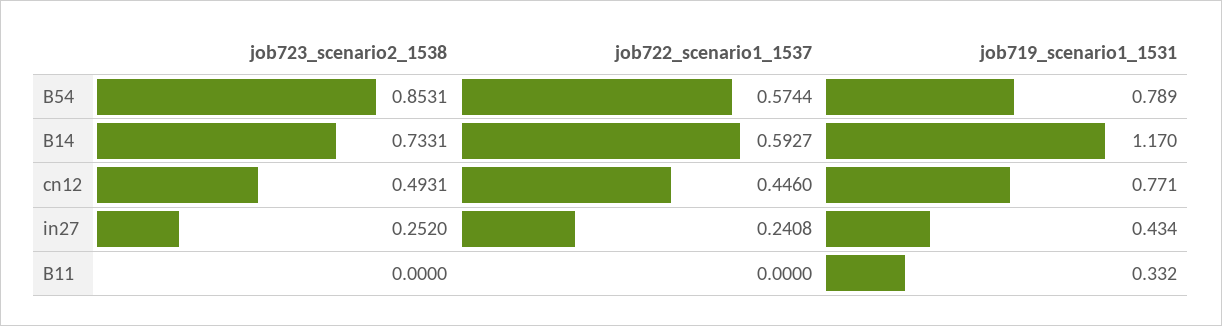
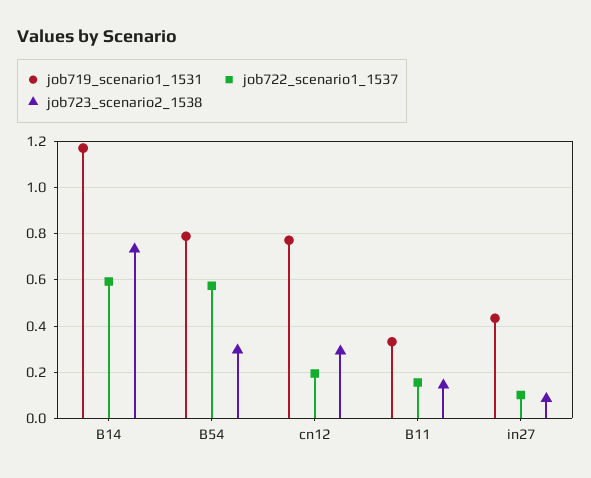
job723_scenario2_1538, B54: 0.8531 -> 0.3
job723_scenario2_1538, cn12: 0.4931 -> 0.3
job722_scenario1_1537, cn12: 0.446 -> 0.2
job723_scenario2_1538, in27: 0.252 -> 0.1
job722_scenario1_1537, in27: 0.2408 -> 0.1
job723_scenario2_1538, B11: 0 -> 0.15
job722_scenario1_1537, B11: 0 -> 0.15

